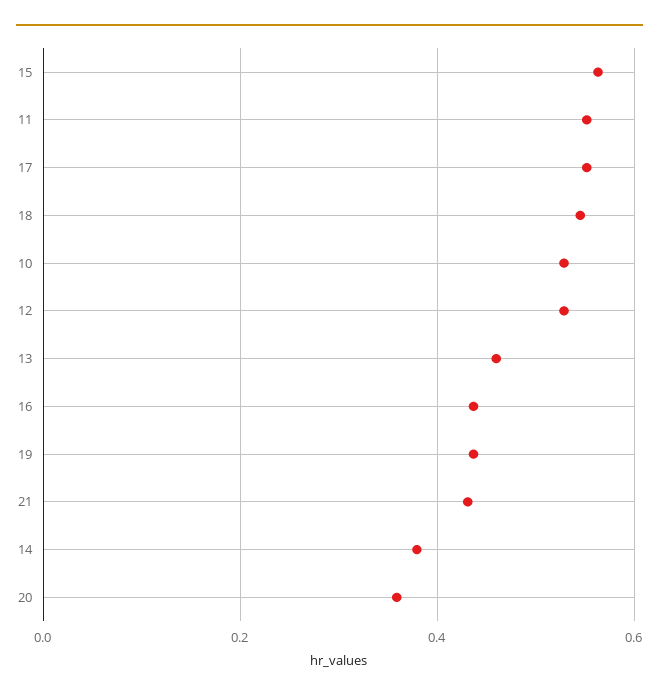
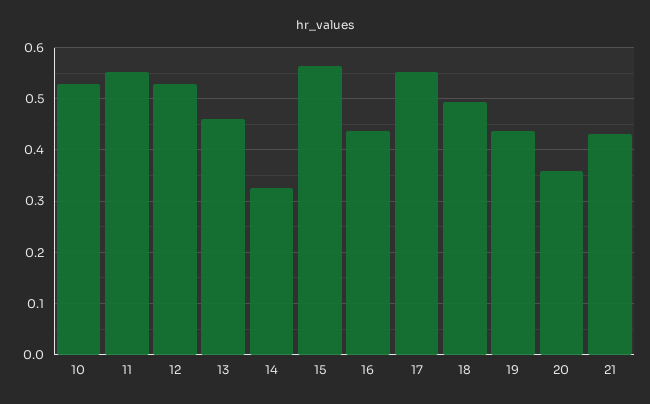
18: 0.54 -> 0.5
14: 0.38 -> 0.32

